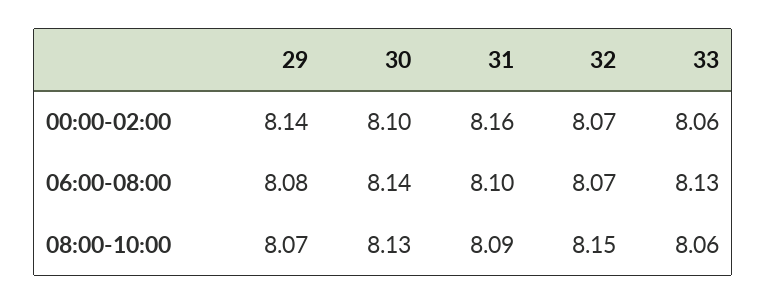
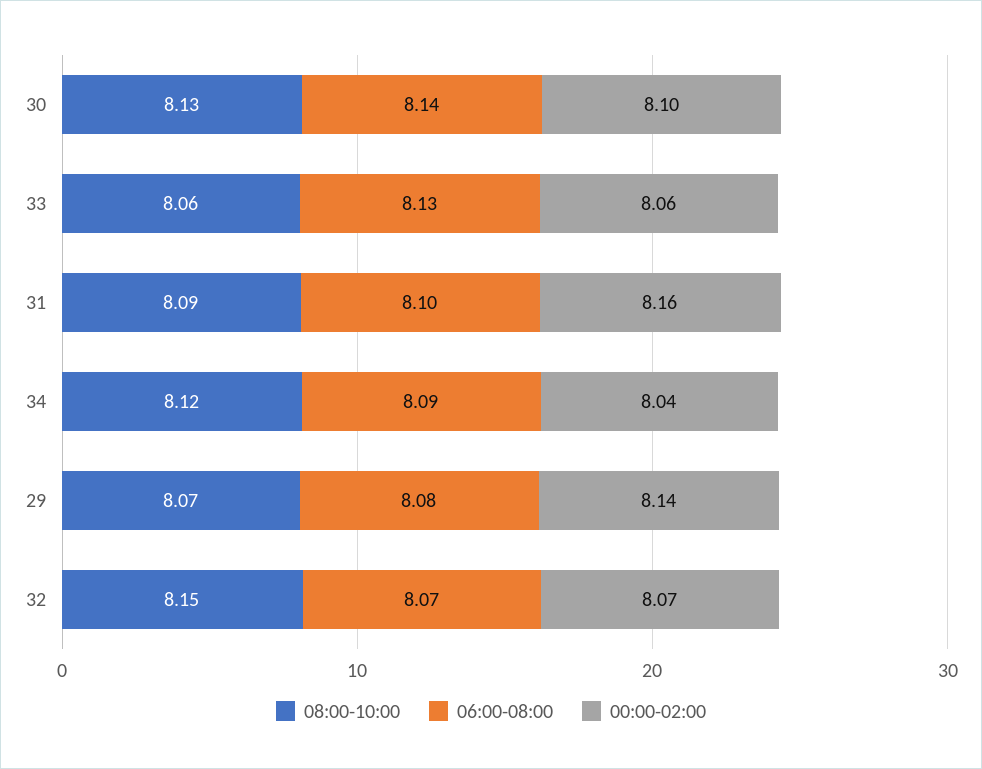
08:00-10:00, 34: none -> 8.12
06:00-08:00, 34: none -> 8.09
00:00-02:00, 34: none -> 8.04

